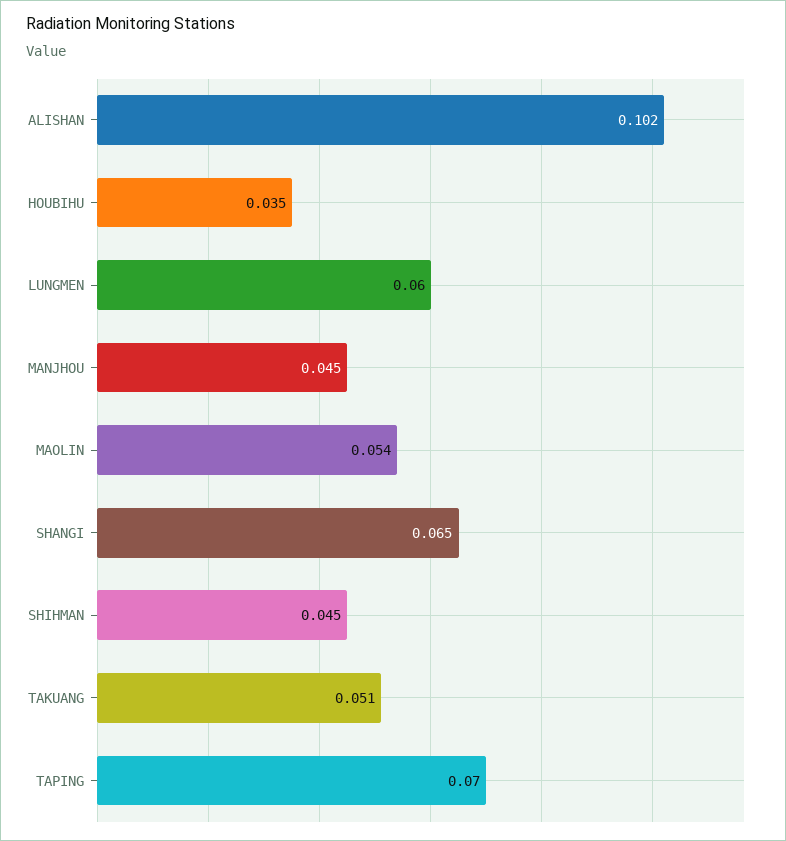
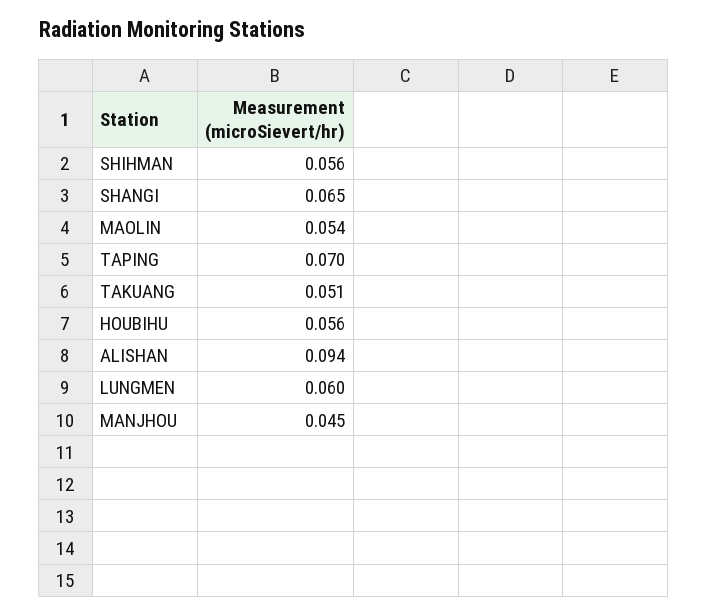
ALISHAN: 0.102 -> 0.094
HOUBIHU: 0.035 -> 0.056
SHIHMAN: 0.045 -> 0.056

